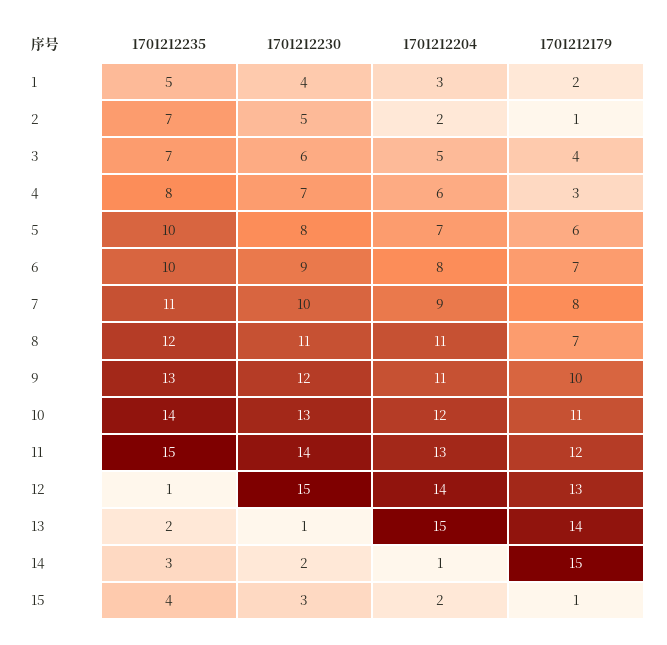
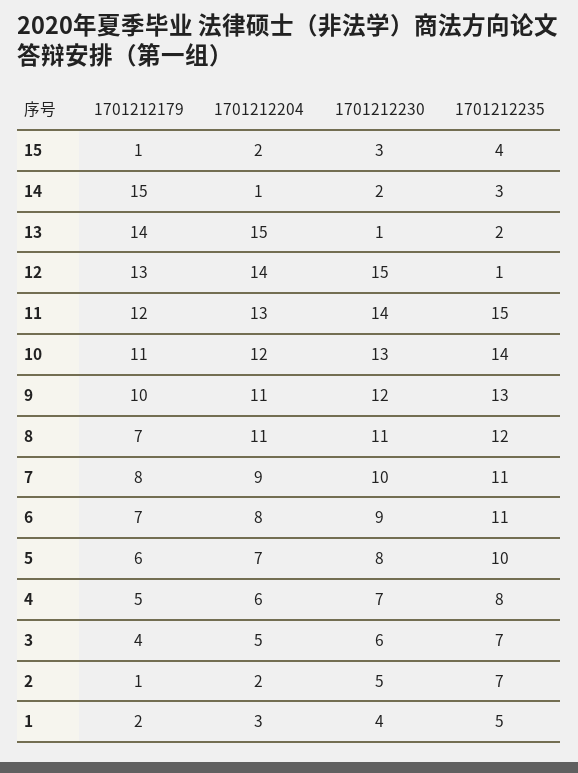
1701212179, 4: 3 -> 5
1701212235, 6: 10 -> 11

